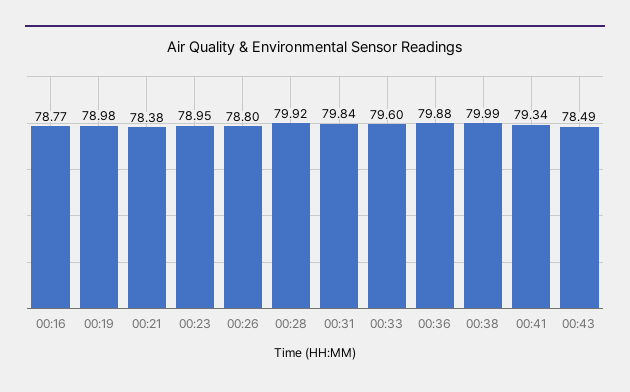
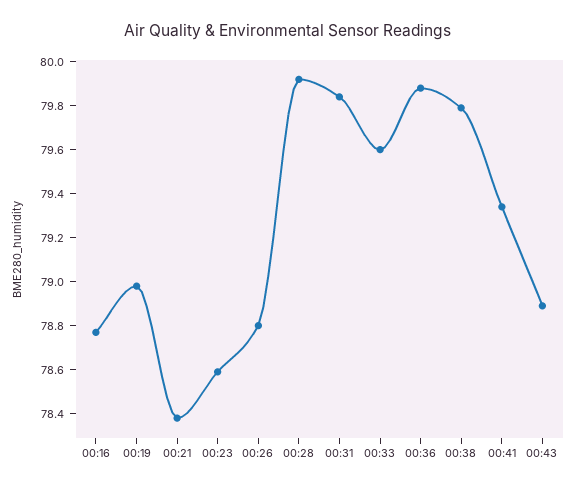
00:23: 78.95 -> 78.6
00:38: 79.99 -> 79.8
00:43: 78.49 -> 78.9

